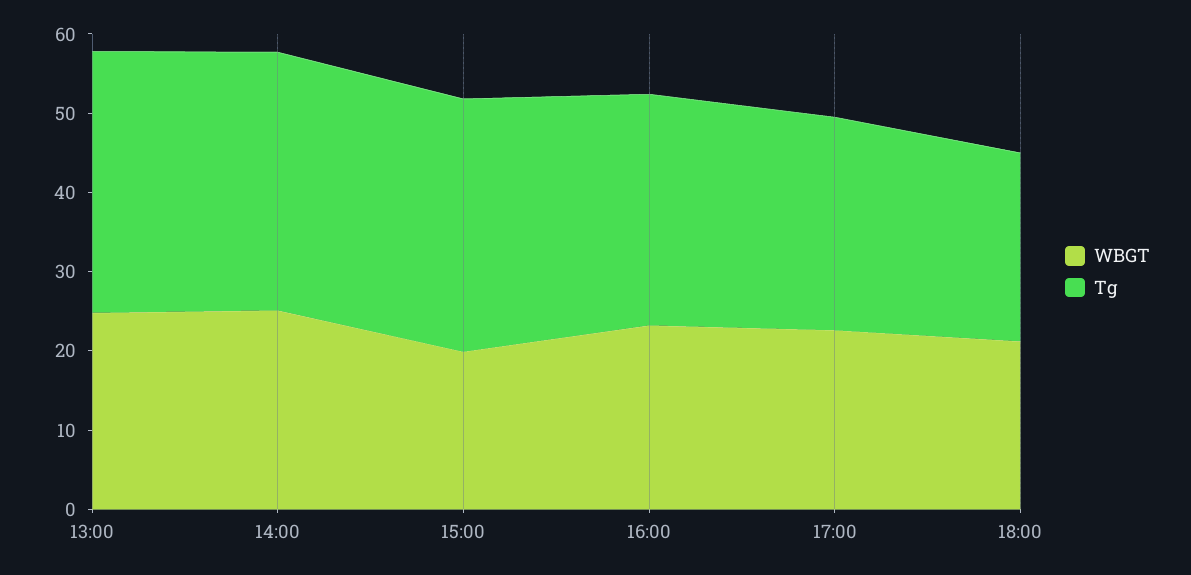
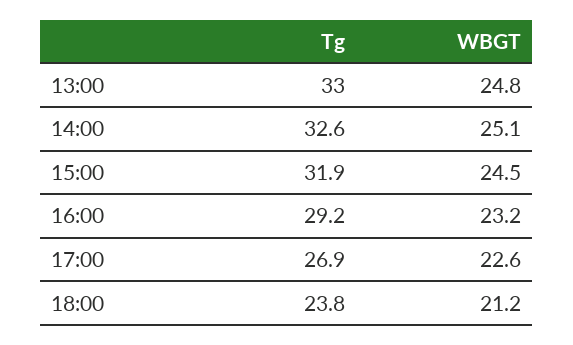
WBGT, 15:00: 20 -> 24.5

